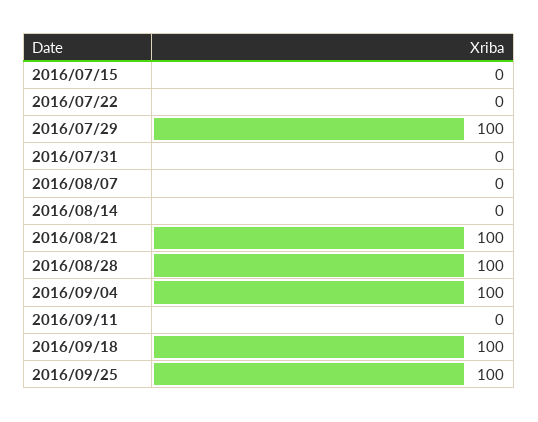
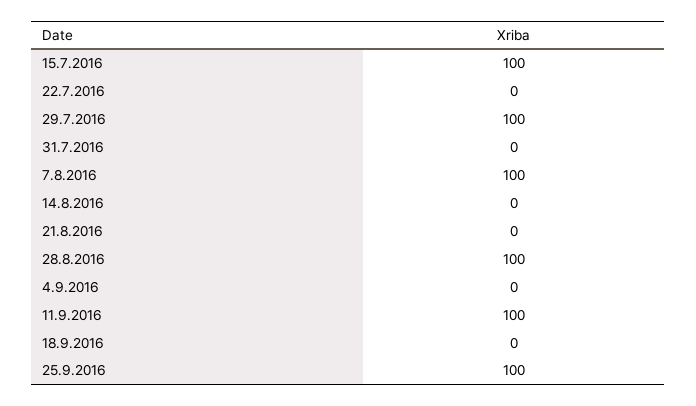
2016/07/15: 0 -> 100
2016/08/07: 0 -> 100
2016/08/21: 100 -> 0
2016/09/04: 100 -> 0
2016/09/11: 0 -> 100
2016/09/18: 100 -> 0

